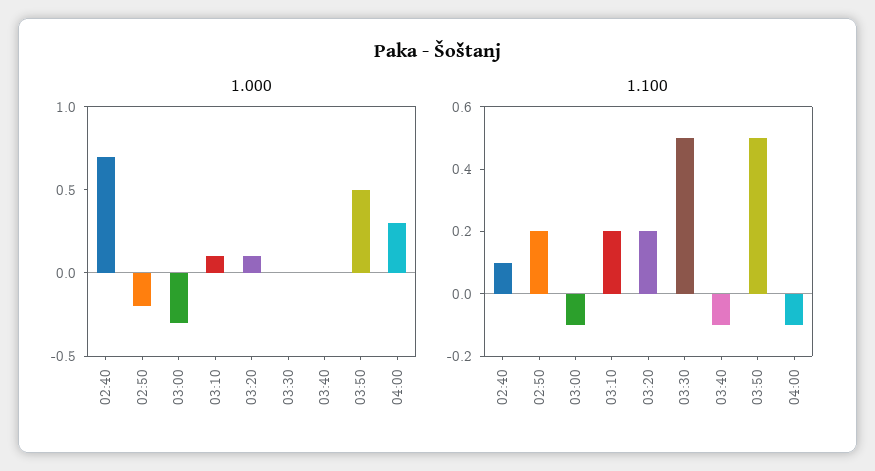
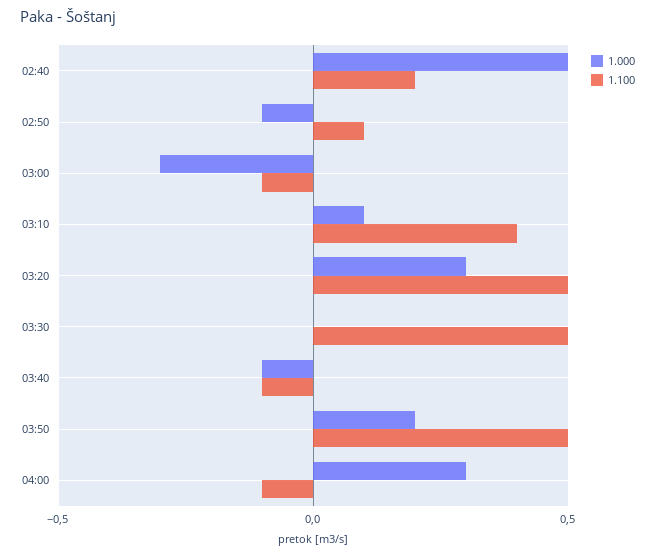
1.000, 02:40: 0.7 -> 0.5
1.000, 02:50: -0.2 -> -0.1
1.000, 03:20: 0.1 -> 0.3
1.000, 03:40: 0 -> -0.1
1.000, 03:50: 0.5 -> 0.2
1.100, 02:40: 0.1 -> 0.2
1.100, 02:50: 0.2 -> 0.1
1.100, 03:10: 0.2 -> 0.4
1.100, 03:20: 0.2 -> 0.5

